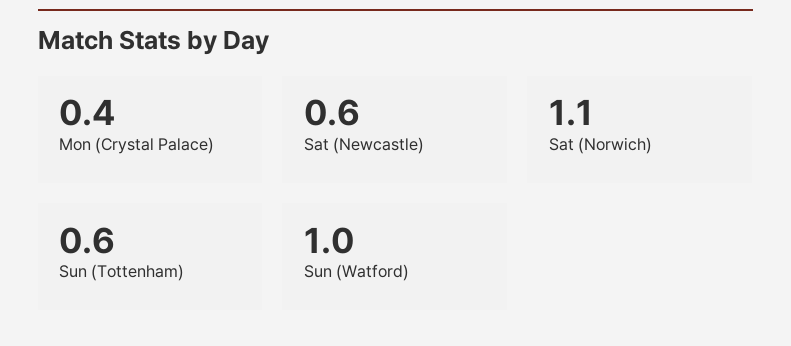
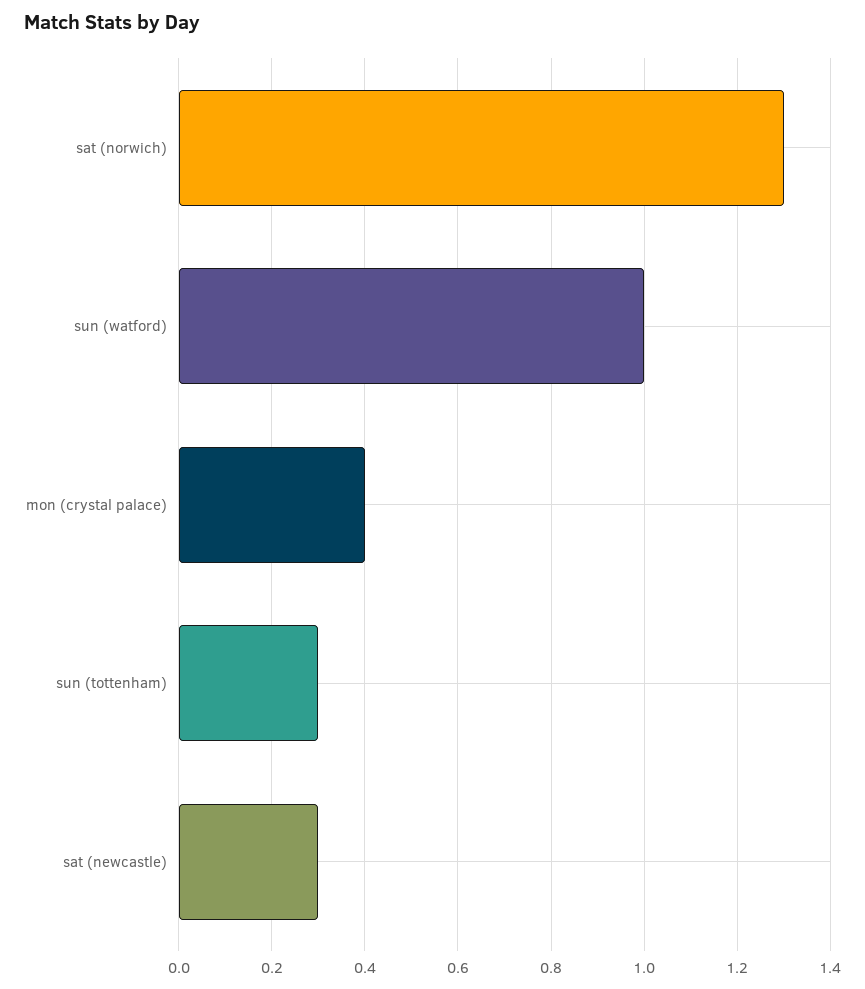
Sat (Newcastle): 0.6 -> 0.3
Sat (Norwich): 1.1 -> 1.3
Sun (Tottenham): 0.6 -> 0.3

